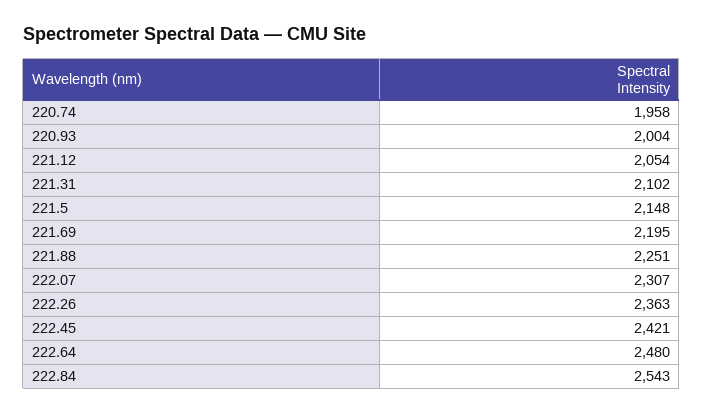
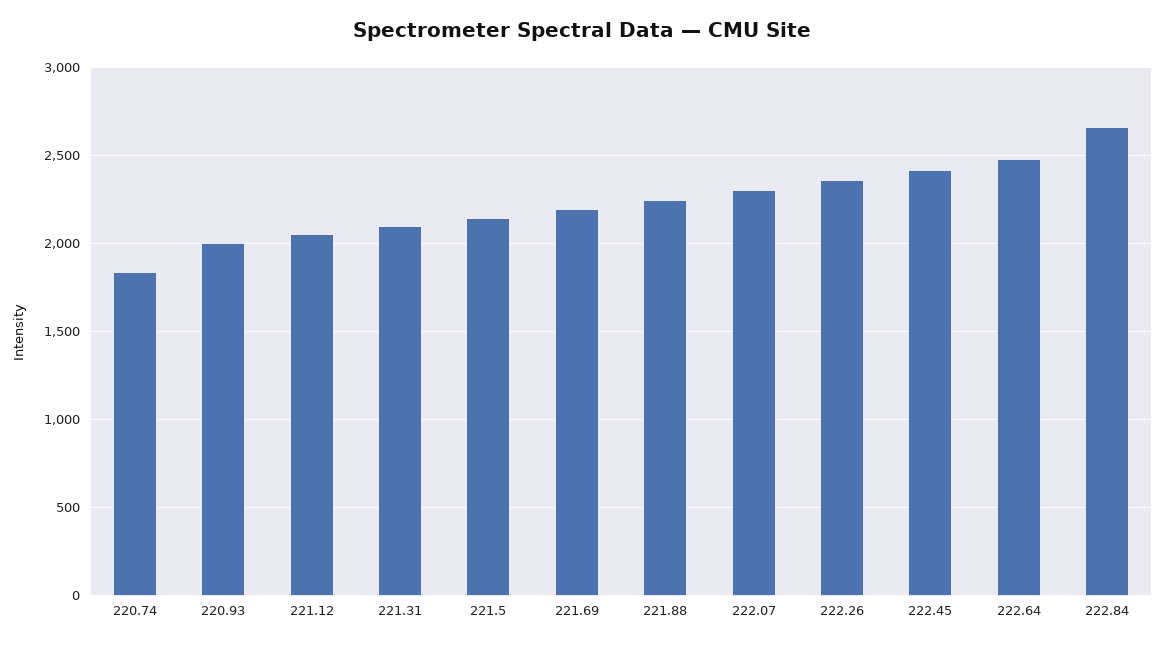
220.74: 1958 -> 1850
222.84: 2543 -> 2650

